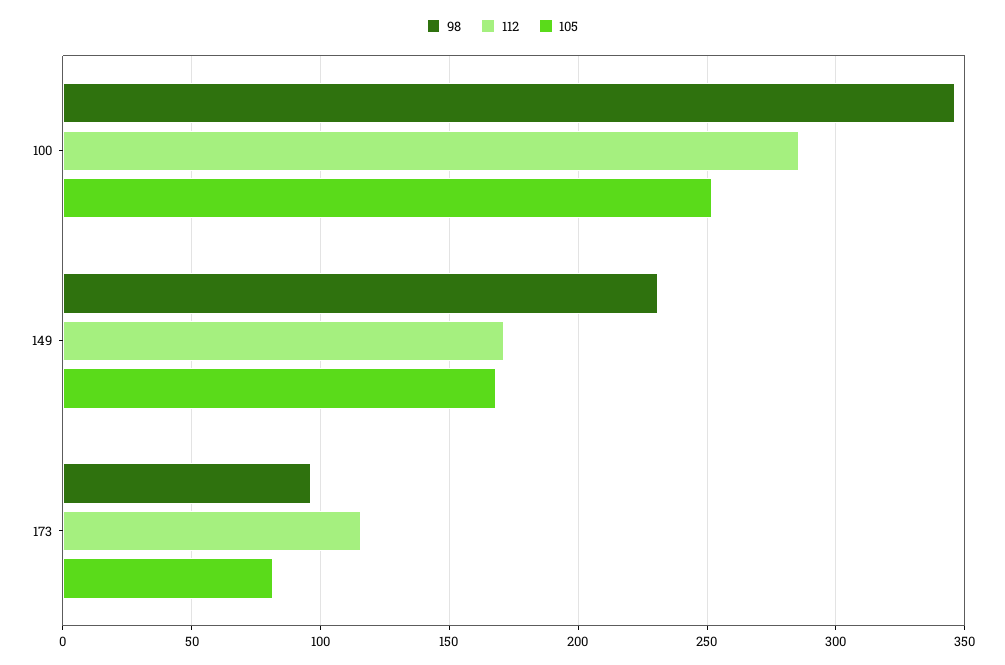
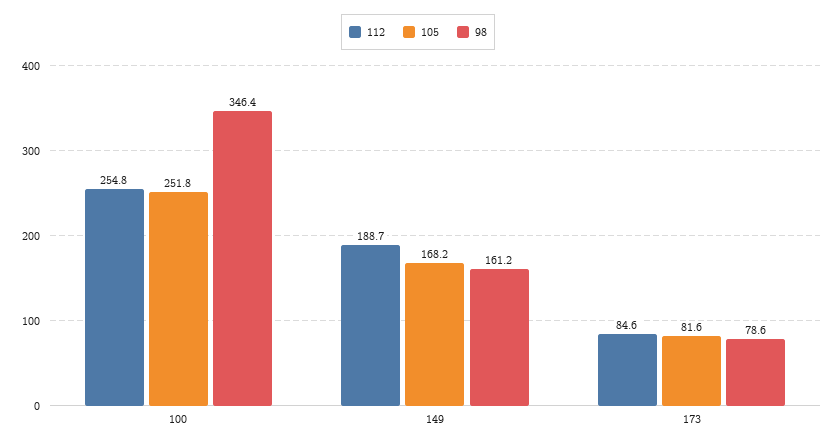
112, 100: 285 -> 254.8
98, 149: 230 -> 161.2
112, 149: 170 -> 188.7
98, 173: 95 -> 78.6
112, 173: 115 -> 84.6

